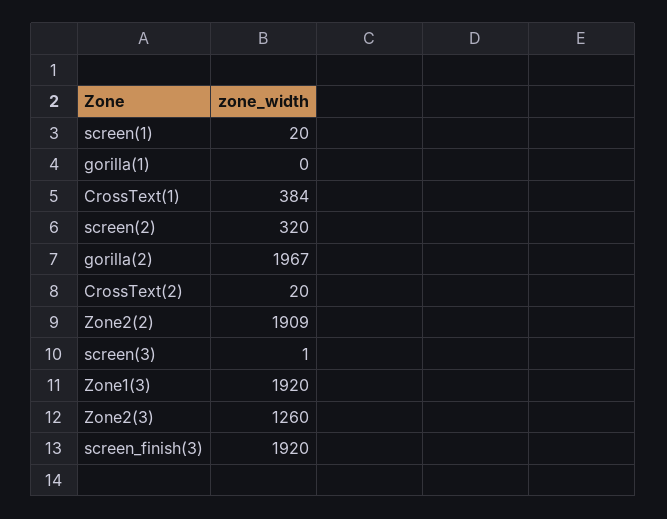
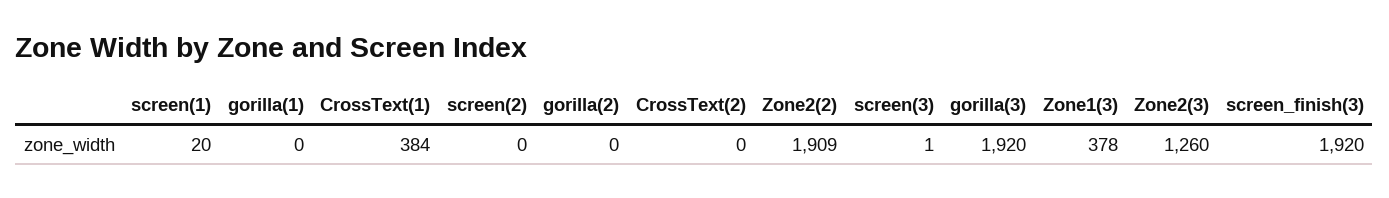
screen(2): 320 -> 0
gorilla(2): 1967 -> 0
CrossText(2): 20 -> 0
Zone1(3): 1920 -> 378
gorilla(3): none -> 1920

